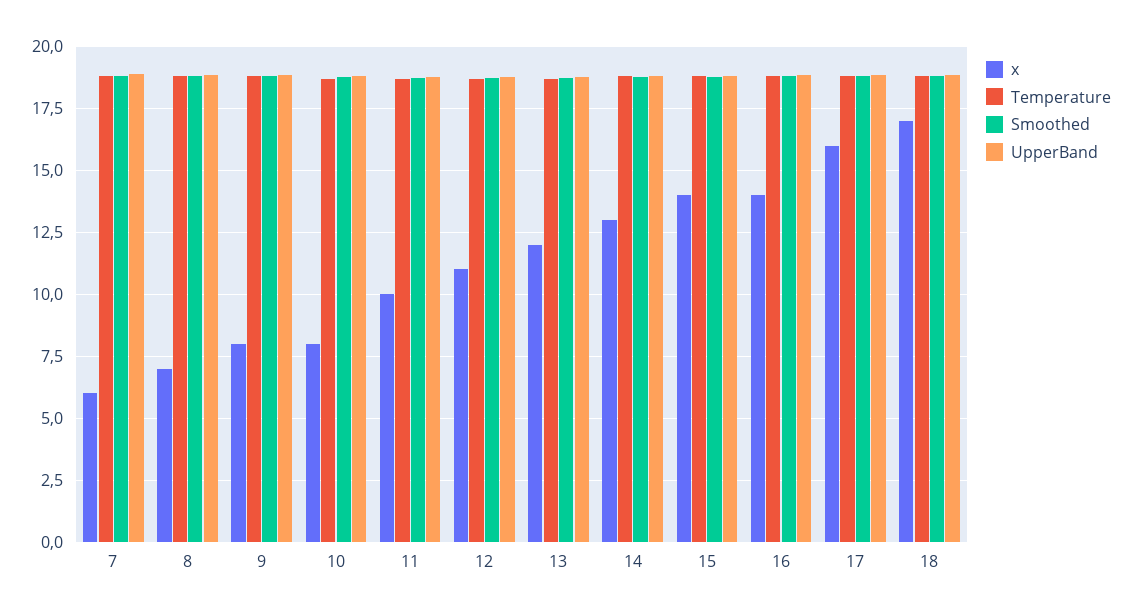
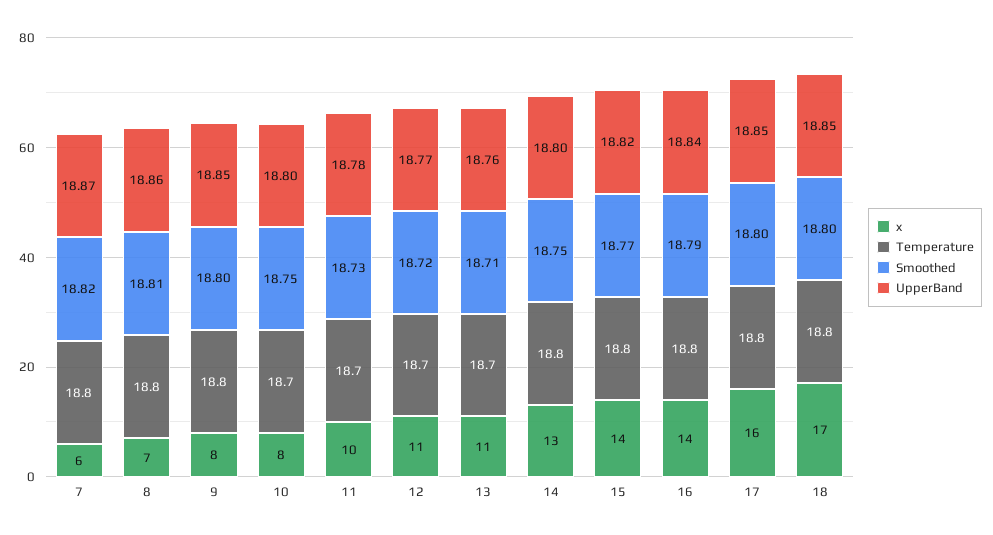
x, 13: 12 -> 11

